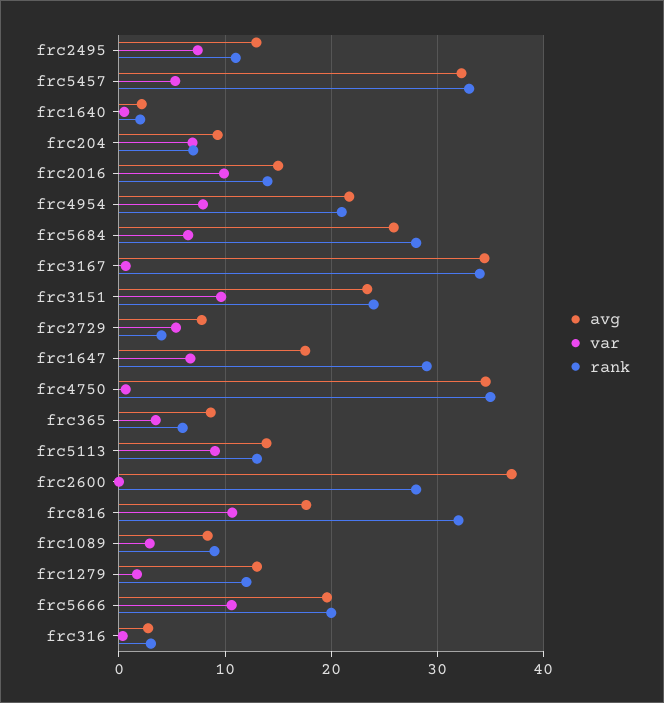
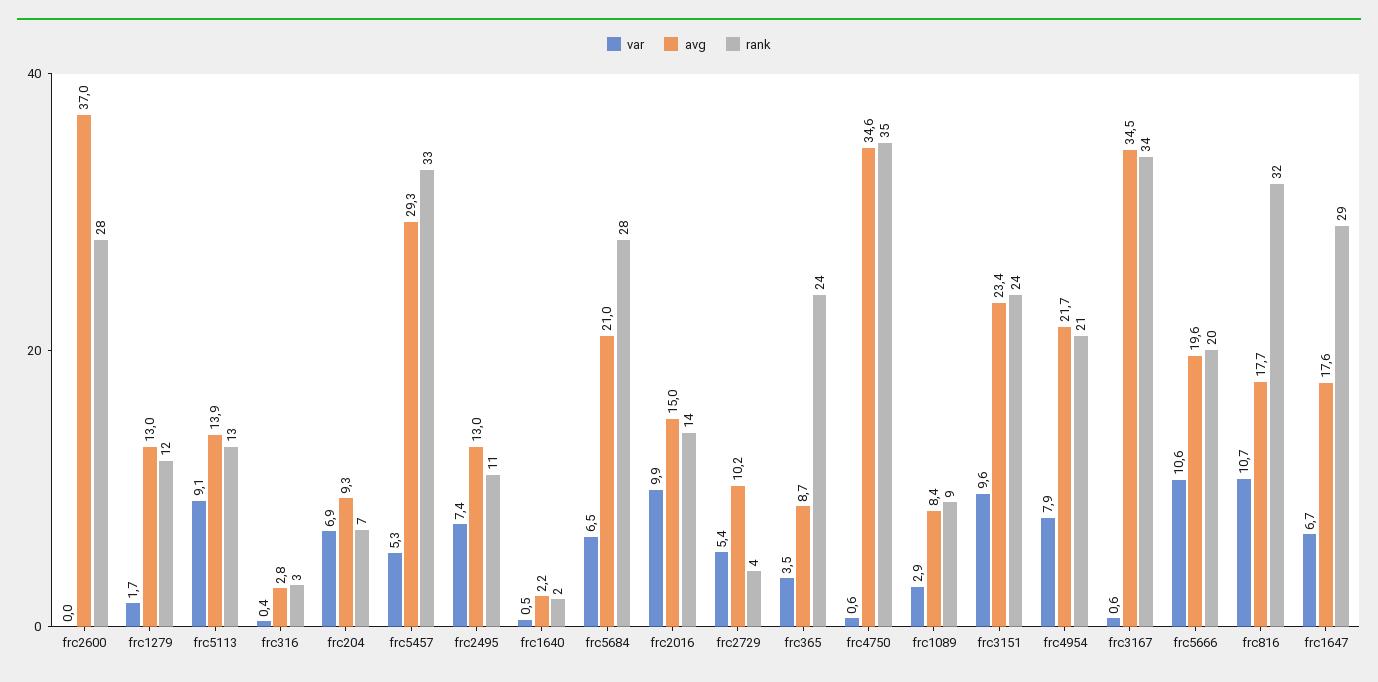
avg, frc5457: 32 -> 29.3
avg, frc5684: 26 -> 21
avg, frc2729: 8 -> 10.2
rank, frc365: 6 -> 24

